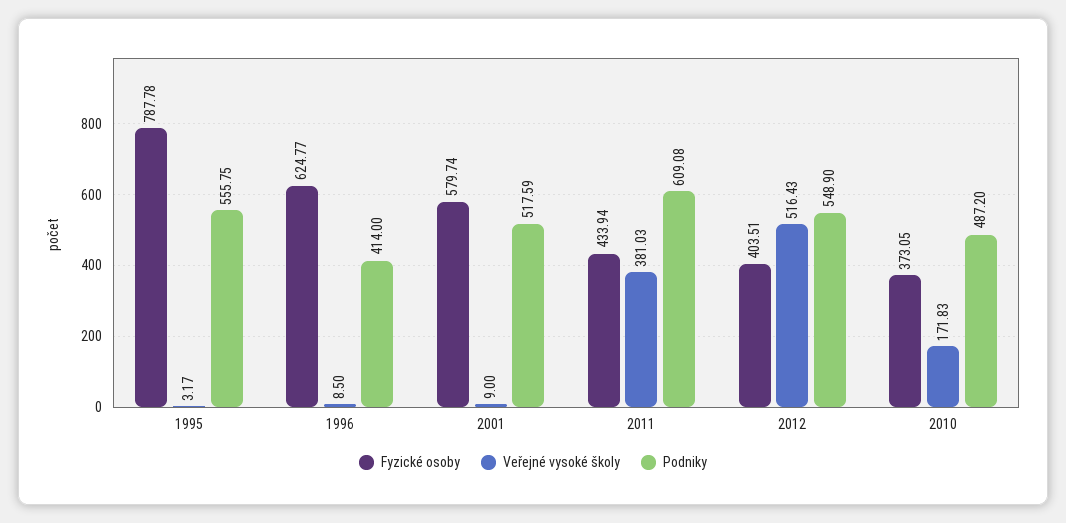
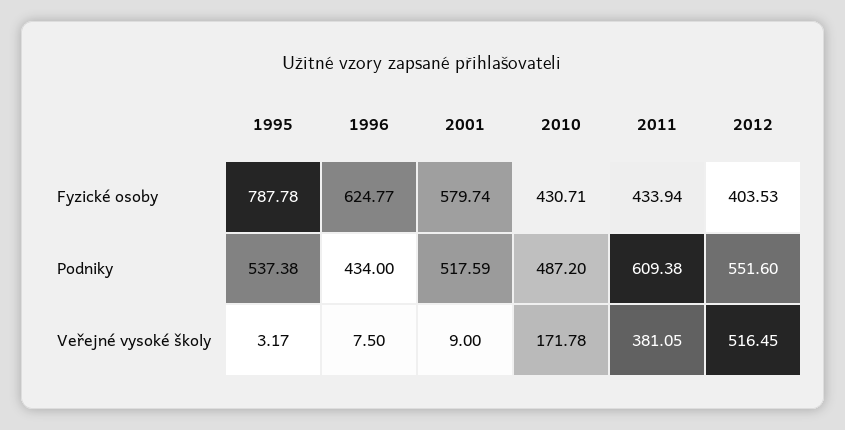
Podniky, 1995: 555.75 -> 537.38
Veřejné vysoké školy, 1996: 8.5 -> 7.5
Podniky, 1996: 414 -> 434
Veřejné vysoké školy, 2011: 381.03 -> 381.05
Podniky, 2011: 609.08 -> 609.38
Fyzické osoby, 2012: 403.51 -> 403.53
Veřejné vysoké školy, 2012: 516.43 -> 516.45
Podniky, 2012: 548.9 -> 551.6
Fyzické osoby, 2010: 373.05 -> 430.71
Veřejné vysoké školy, 2010: 171.83 -> 171.78

